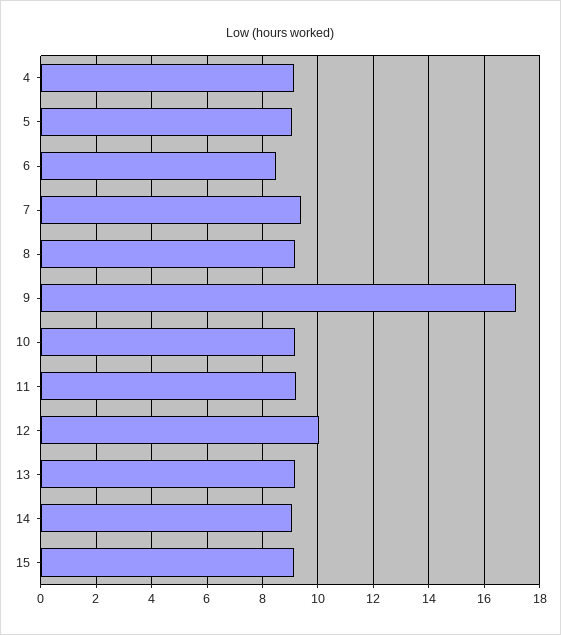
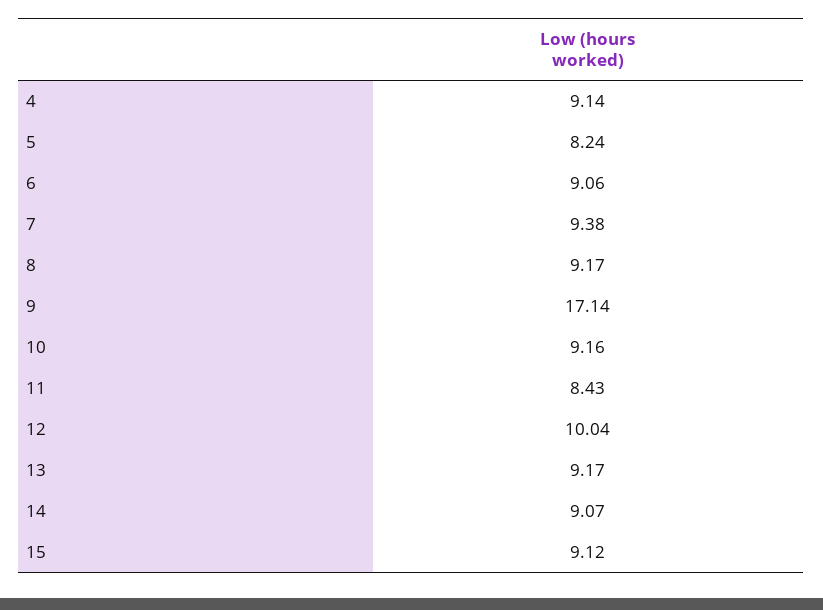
5: 9 -> 8.24
6: 8.5 -> 9.06
11: 9.25 -> 8.43

